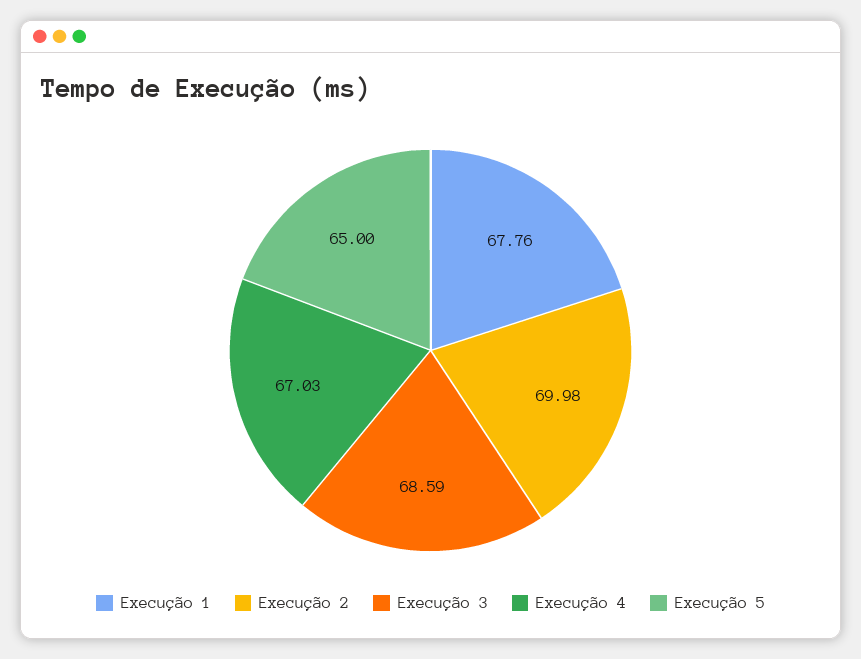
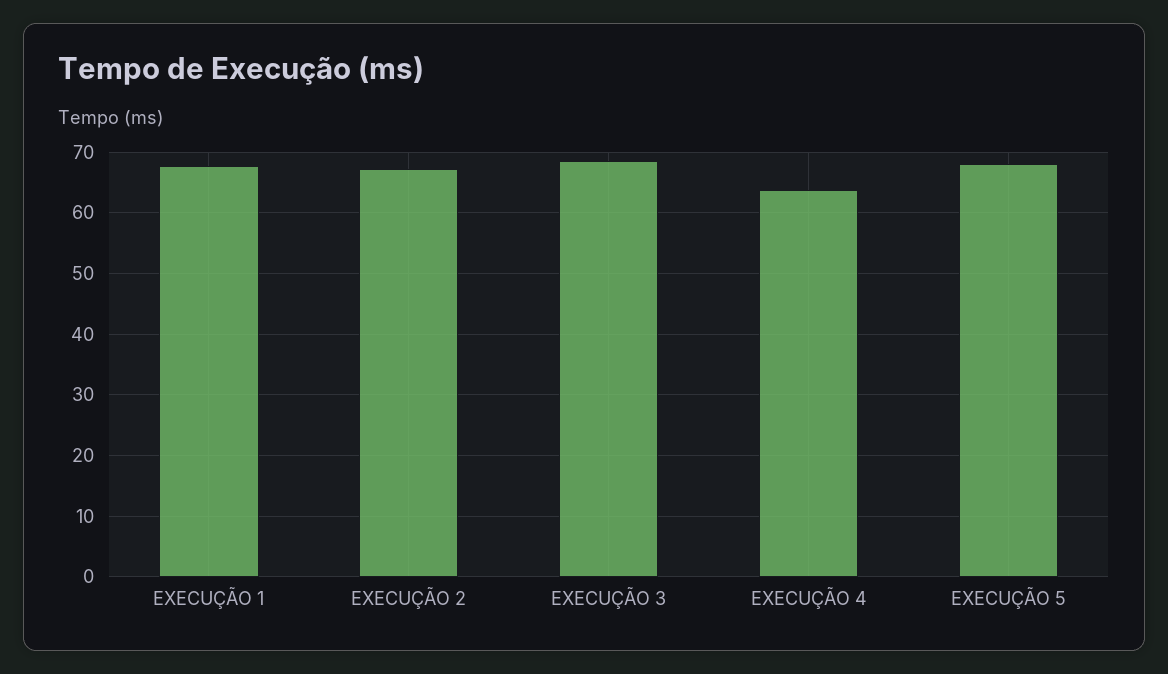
Execução 2: 69.98 -> 67
Execução 4: 67.03 -> 64
Execução 5: 65 -> 68

